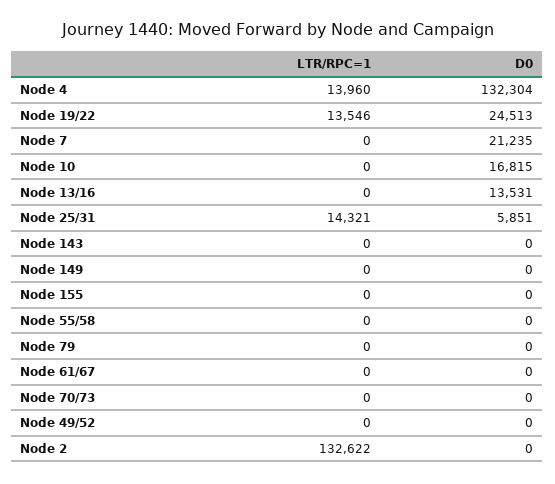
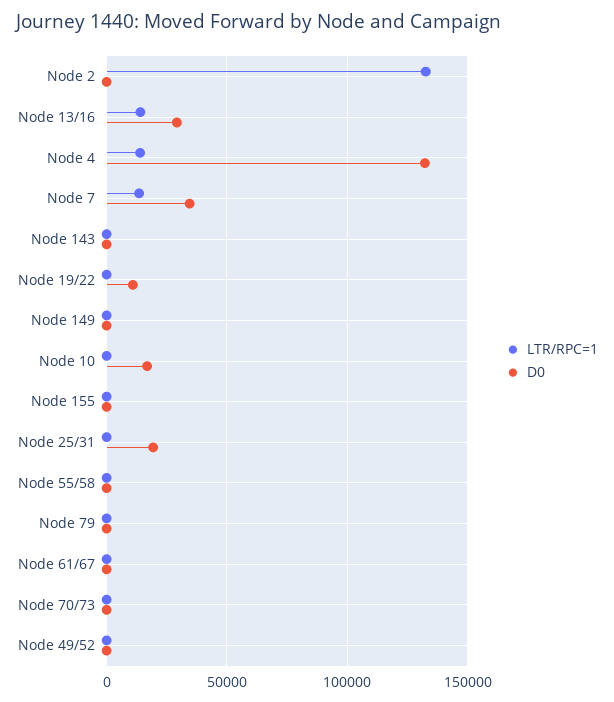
LTR/RPC=1, Node 19/22: 13546 -> 0
D0, Node 19/22: 24513 -> 10000
LTR/RPC=1, Node 7: 0 -> 15000
D0, Node 7: 21235 -> 35000
LTR/RPC=1, Node 13/16: 0 -> 15000
D0, Node 13/16: 13531 -> 30000
LTR/RPC=1, Node 25/31: 14321 -> 0
D0, Node 25/31: 5851 -> 20000

